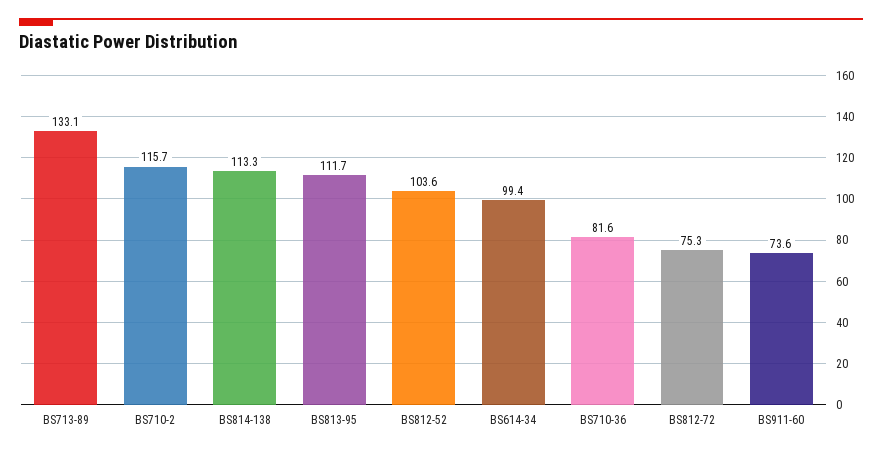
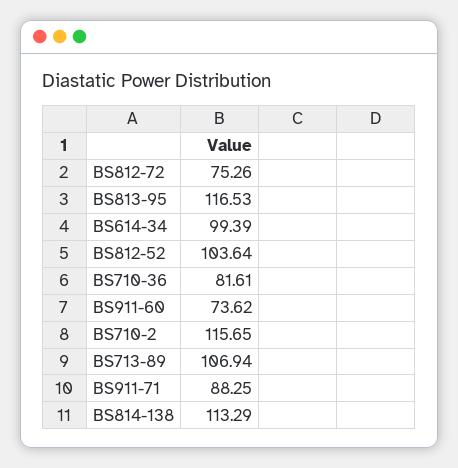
BS713-89: 133.1 -> 106.94
BS813-95: 111.7 -> 116.53
BS911-71: none -> 88.25

